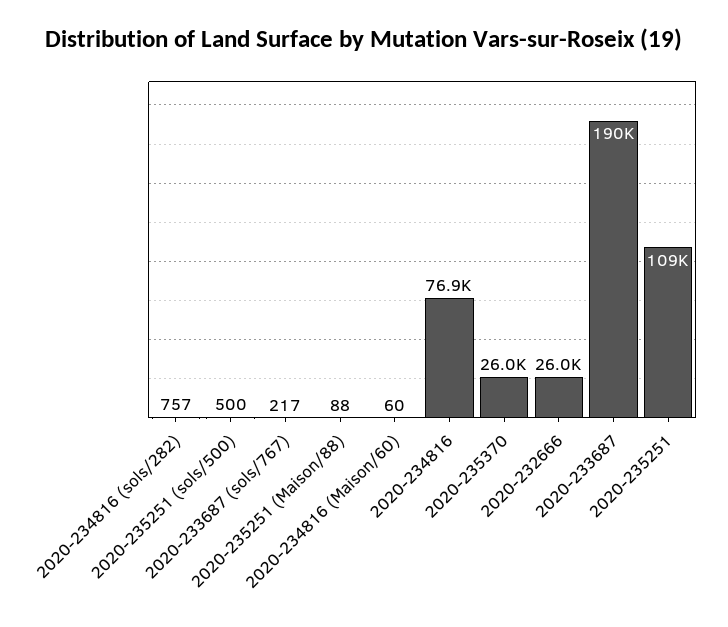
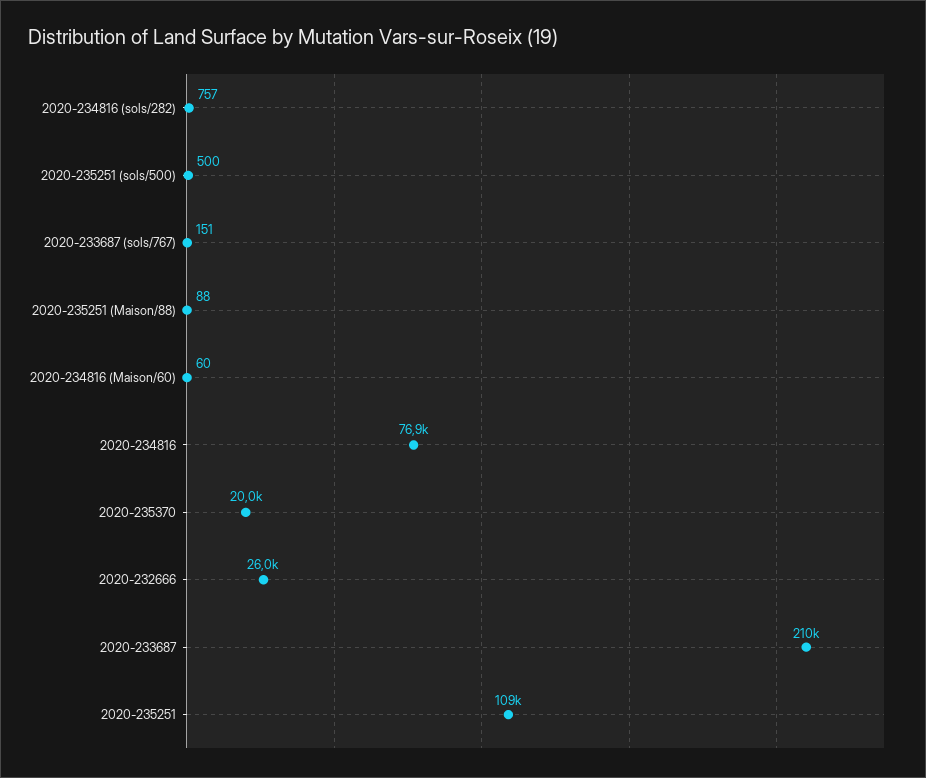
2020-233687 (sols/767): 217 -> 151
2020-235370: 26000 -> 20000
2020-233687: 190000 -> 210000

